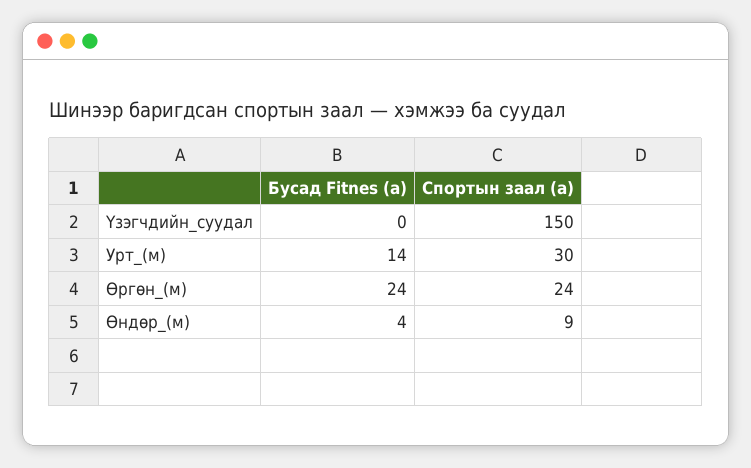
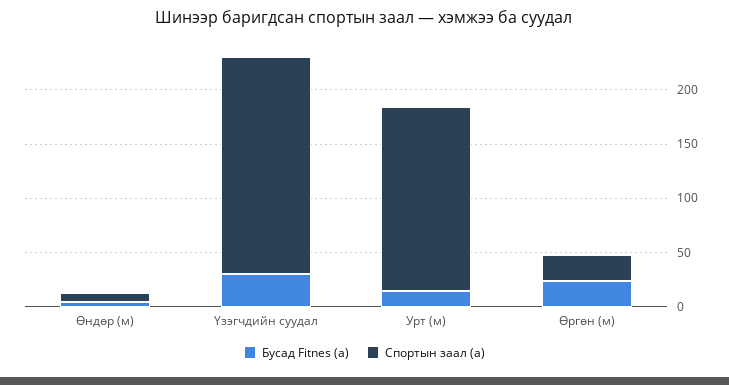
Бусад Fitnes (а), Үзэгчдийн_суудал: 0 -> 30
Спортын заал (а), Үзэгчдийн_суудал: 150 -> 200
Спортын заал (а), Урт_(м): 30 -> 170

